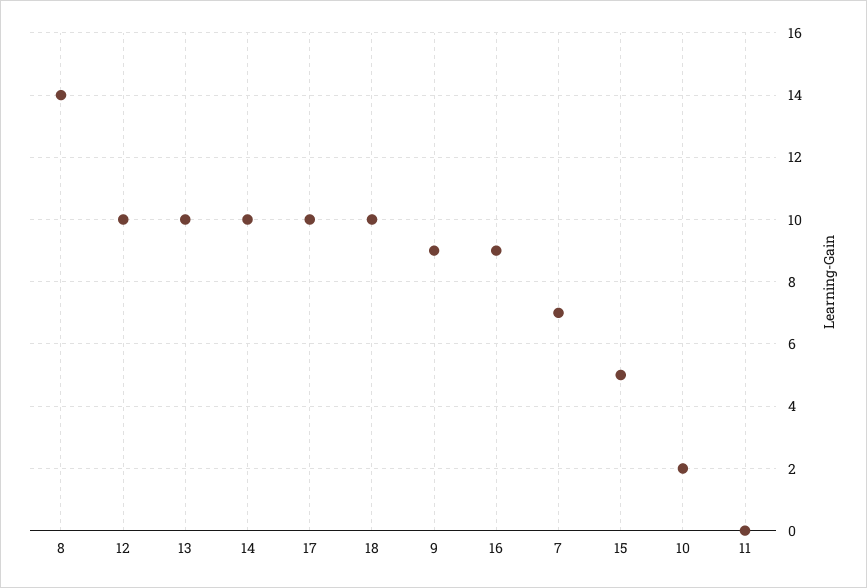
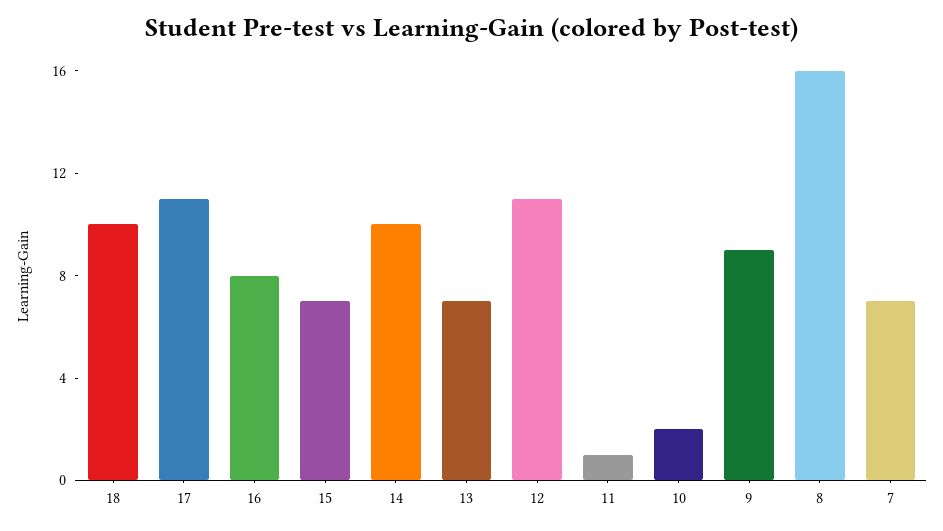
8: 14 -> 16
12: 10 -> 11
13: 10 -> 7
17: 10 -> 11
16: 9 -> 8
15: 5 -> 7
11: 0 -> 1

